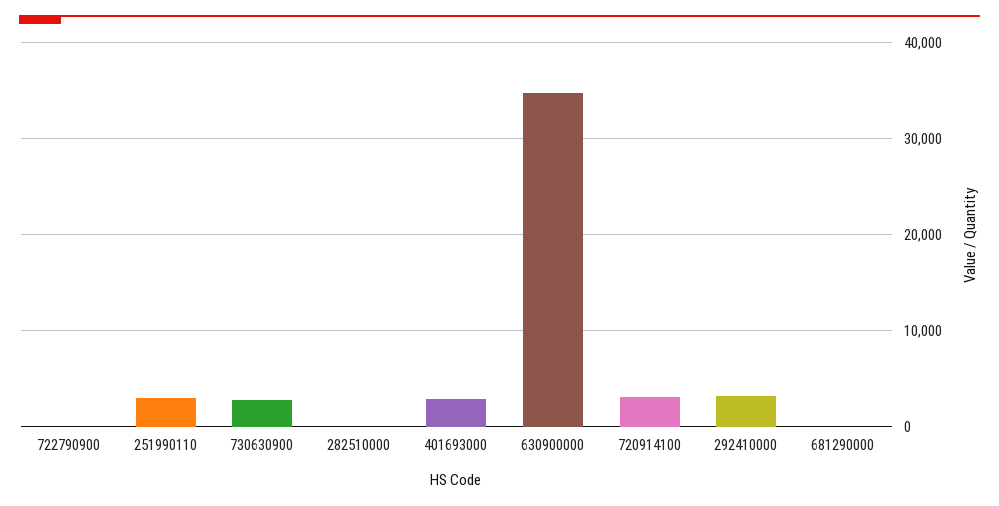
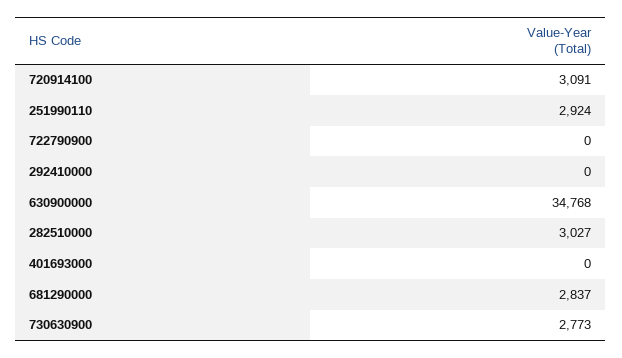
282510000: 0 -> 3027
401693000: 3000 -> 0
292410000: 3000 -> 0
681290000: 0 -> 2837

